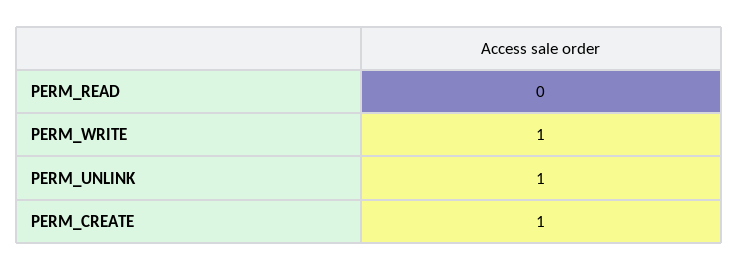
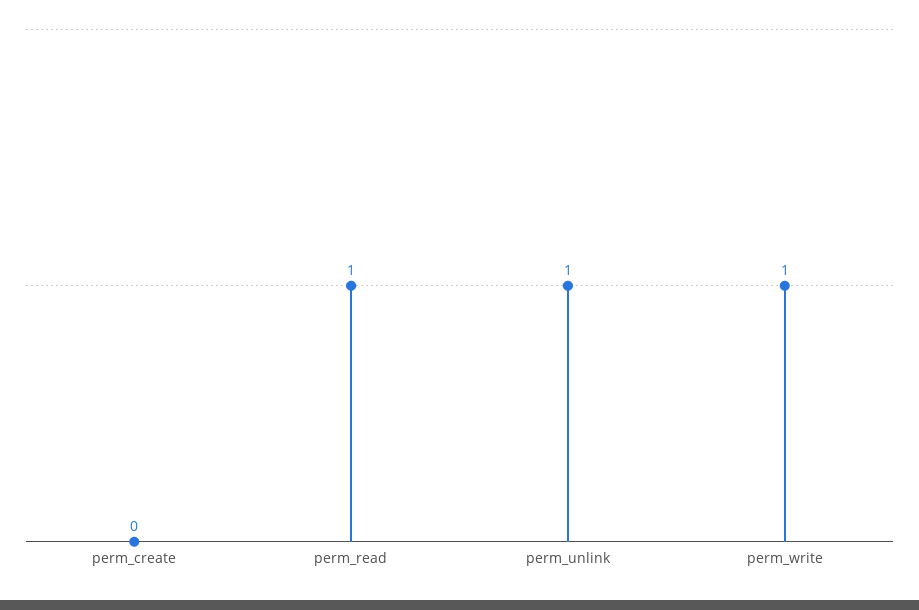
PERM_READ: 0 -> 1
PERM_CREATE: 1 -> 0

